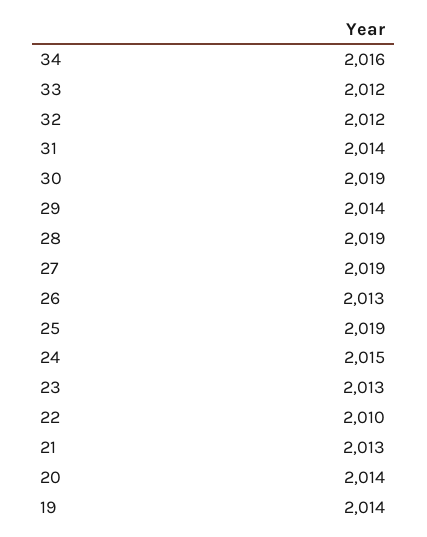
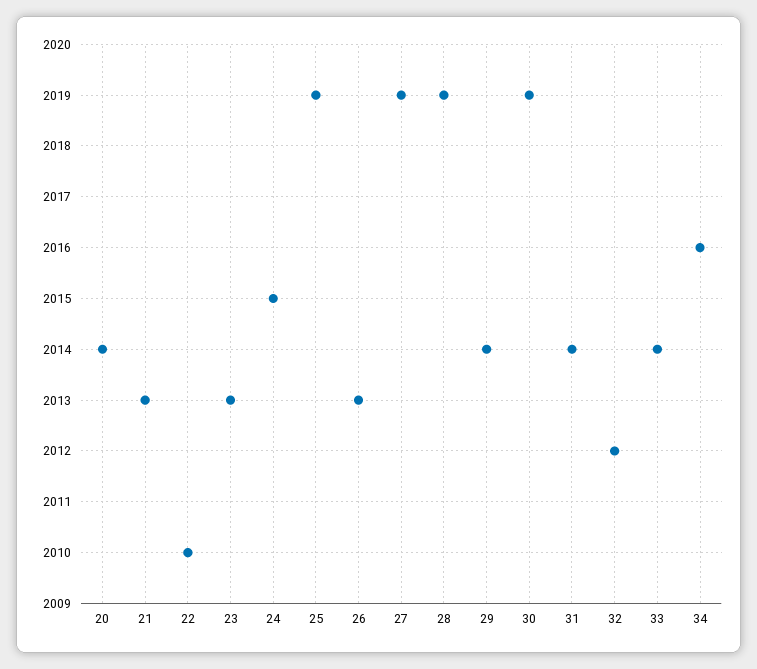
33: 2012 -> 2014
19: 2014 -> none

